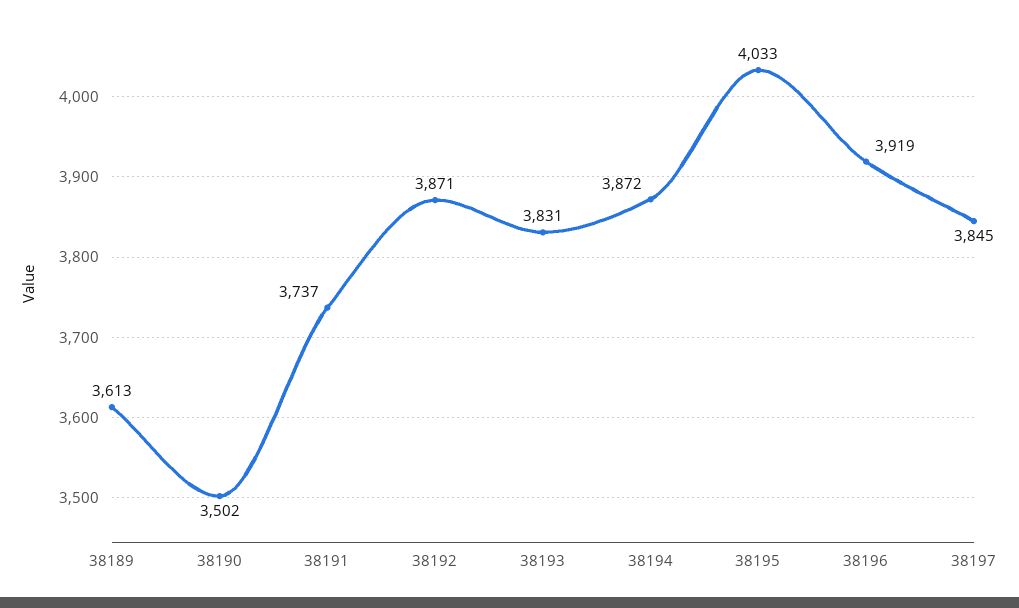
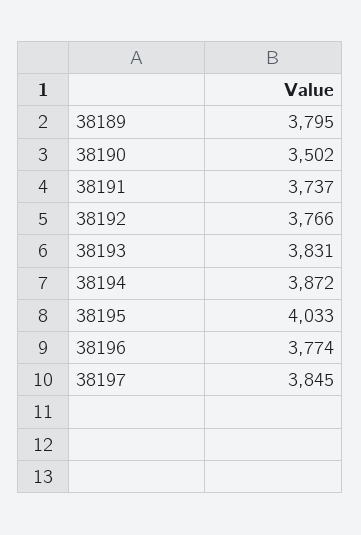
38189: 3613 -> 3795
38192: 3871 -> 3766
38196: 3919 -> 3774

